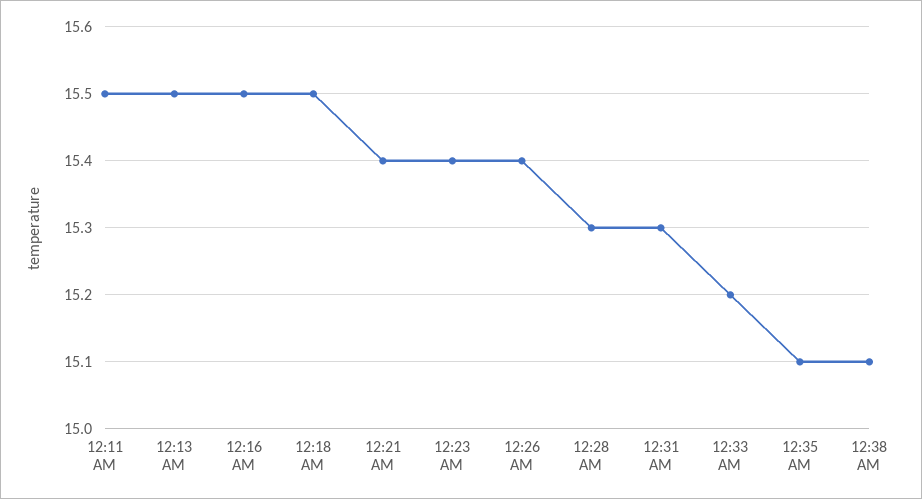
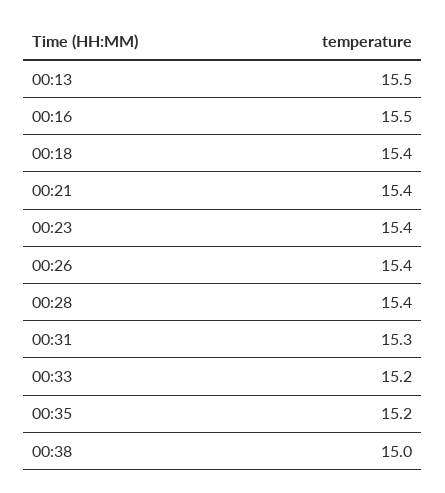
12:11 AM: 15.5 -> none
12:18 AM: 15.5 -> 15.4
12:28 AM: 15.3 -> 15.4
12:35 AM: 15.1 -> 15.2
12:38 AM: 15.1 -> 15

